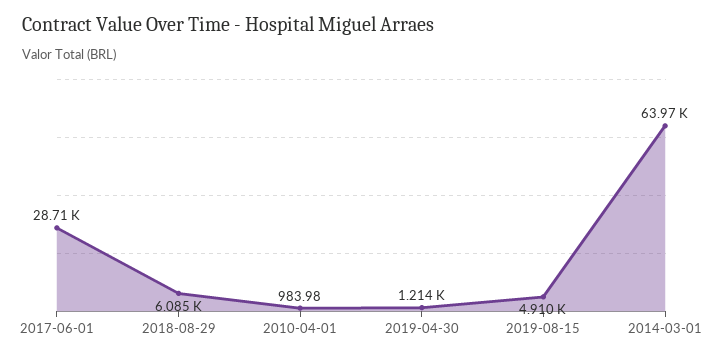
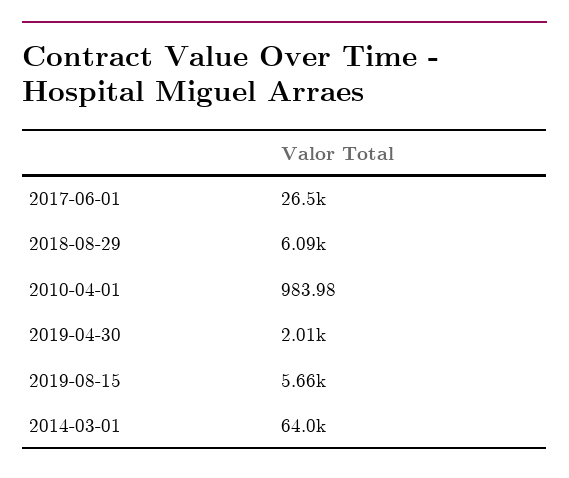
2017-06-01: 28710 -> 26500
2019-04-30: 1214 -> 2010
2019-08-15: 4910 -> 5660

